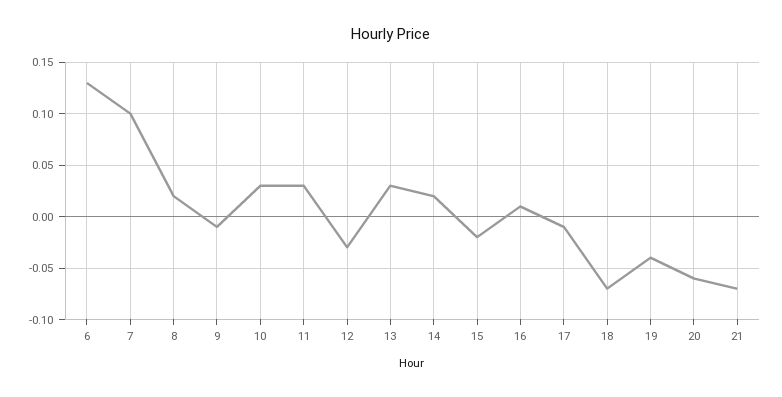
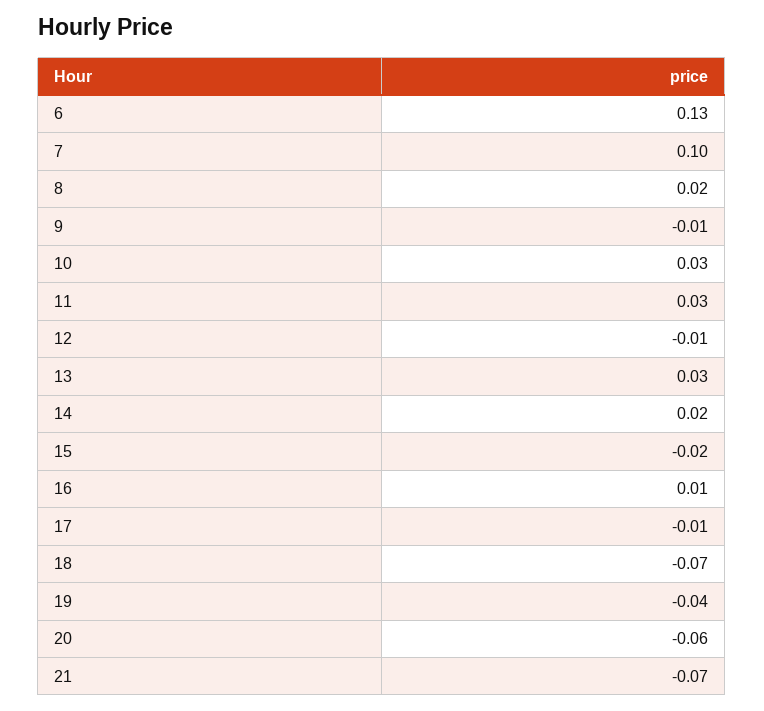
12: -0.03 -> -0.01

